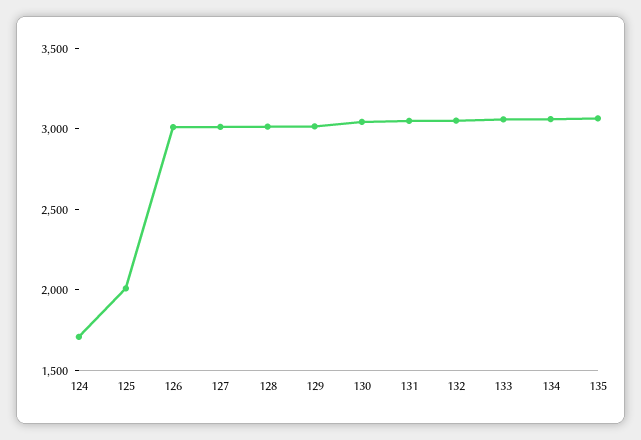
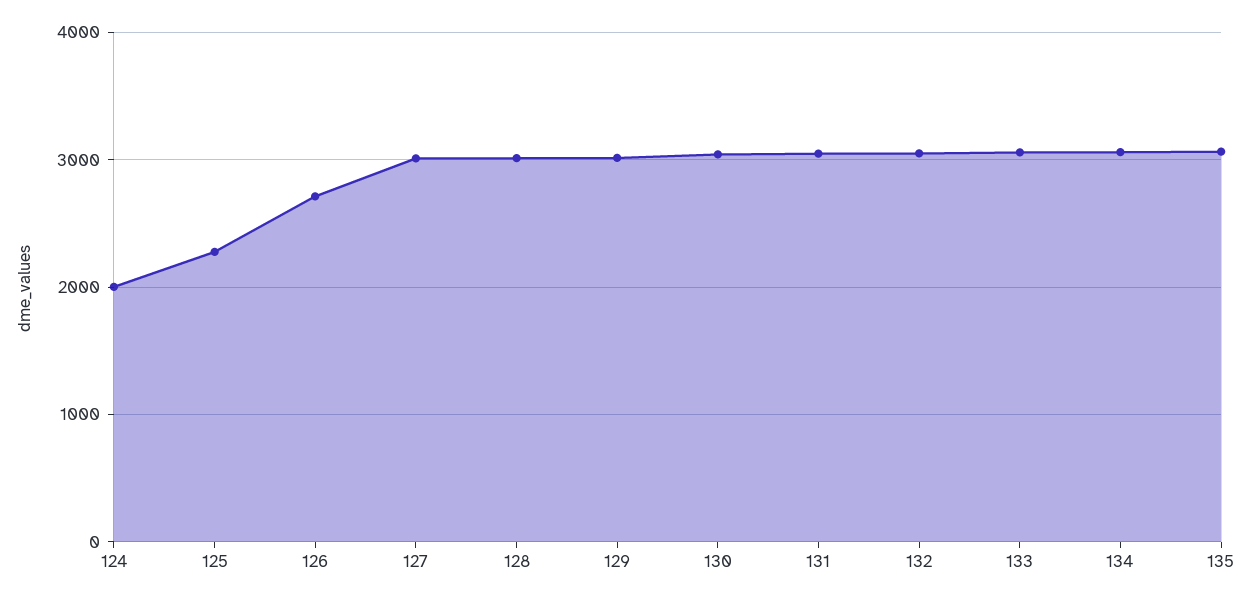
124: 1700 -> 2000
125: 2000 -> 2300
126: 3000 -> 2700

